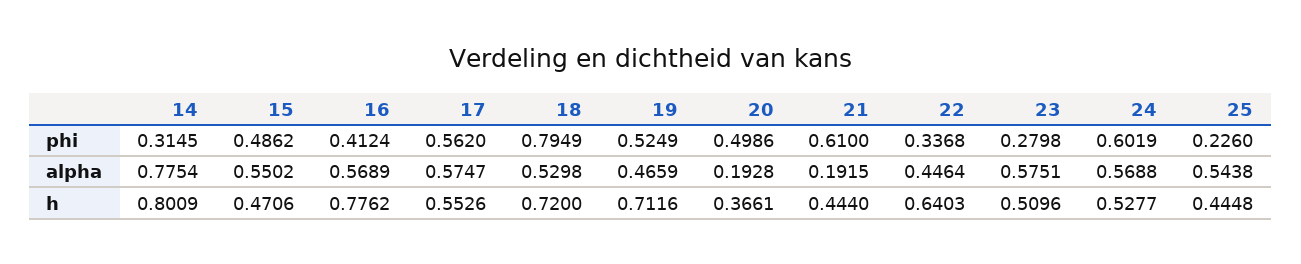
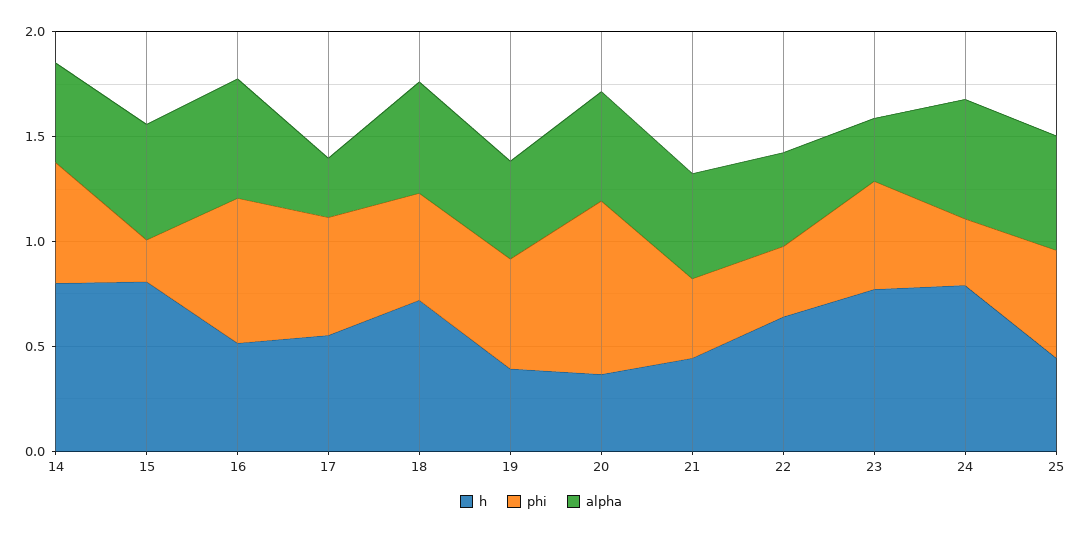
phi, 14: 0.3145 -> 0.6
phi, 15: 0.4862 -> 0.2
phi, 16: 0.4124 -> 0.7
phi, 18: 0.7949 -> 0.5
phi, 20: 0.4986 -> 0.8
phi, 21: 0.61 -> 0.4
phi, 23: 0.2798 -> 0.5
phi, 24: 0.6019 -> 0.3
phi, 25: 0.226 -> 0.5
alpha, 14: 0.7754 -> 0.5
alpha, 17: 0.5747 -> 0.3
alpha, 20: 0.1928 -> 0.5
alpha, 21: 0.1915 -> 0.5
alpha, 23: 0.5751 -> 0.3
h, 15: 0.4706 -> 0.8
h, 16: 0.7762 -> 0.5
h, 19: 0.7116 -> 0.4
h, 23: 0.5096 -> 0.8
h, 24: 0.5277 -> 0.8

